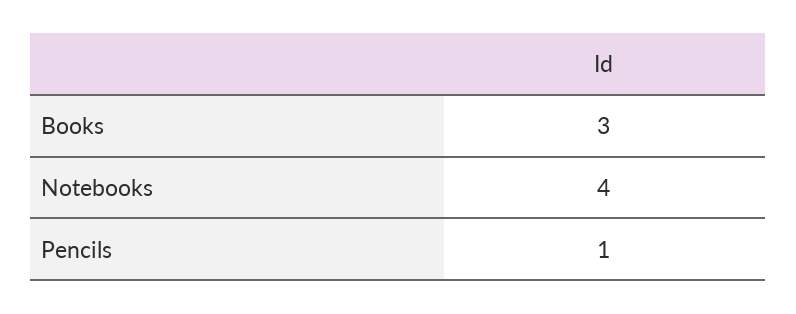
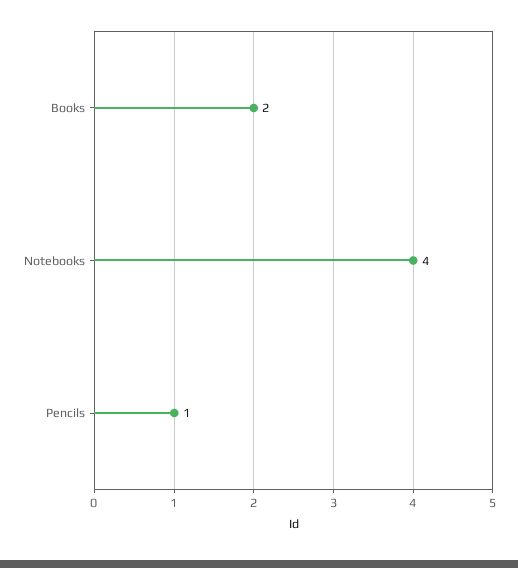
Books: 3 -> 2

